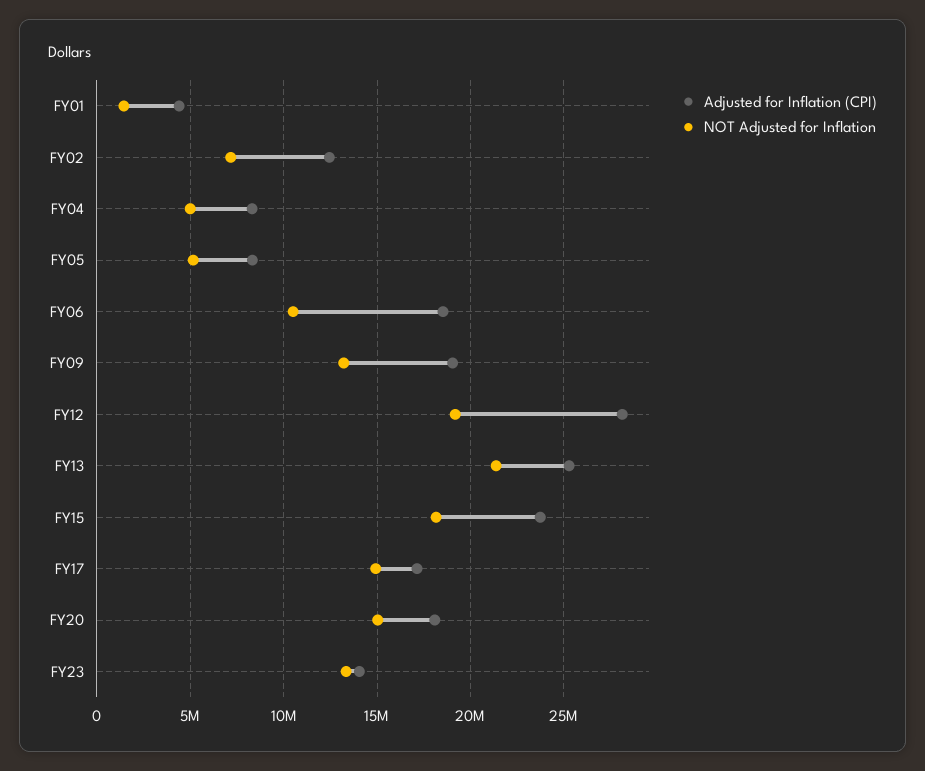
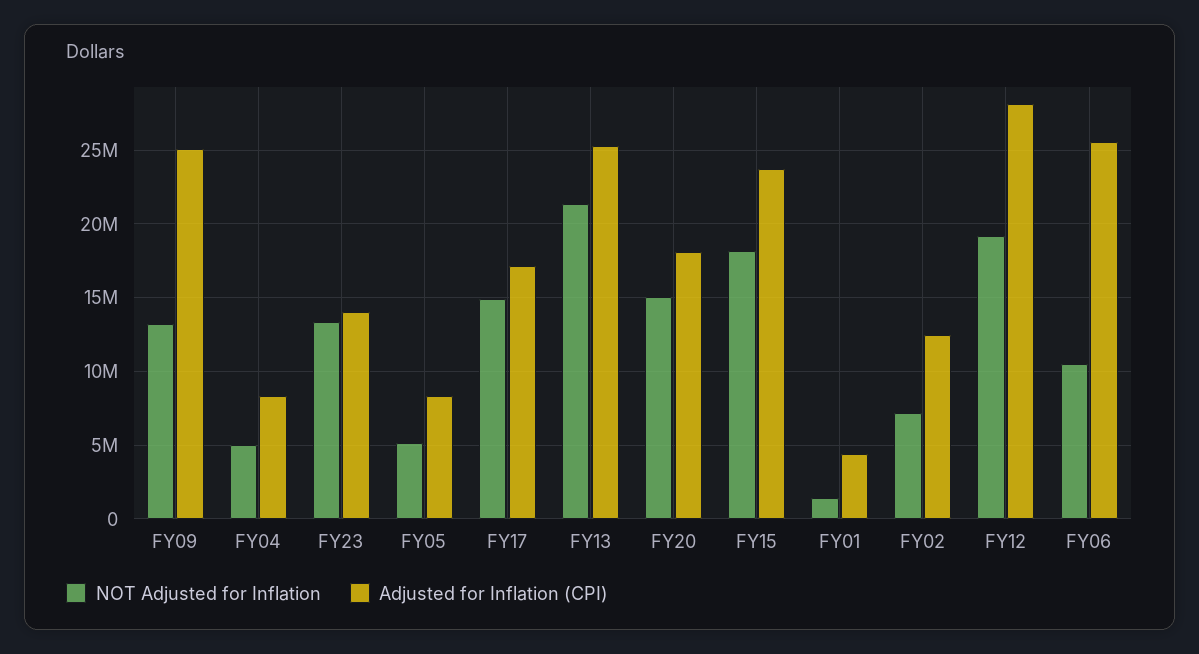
Adjusted for Inflation (CPI), FY06: 18500000 -> 25500000
Adjusted for Inflation (CPI), FY09: 19000000 -> 25000000

